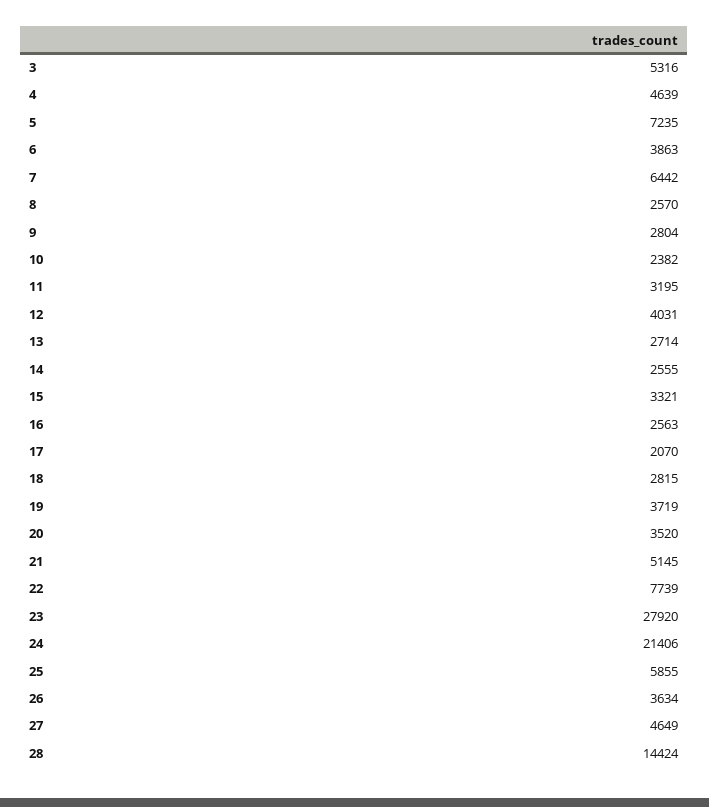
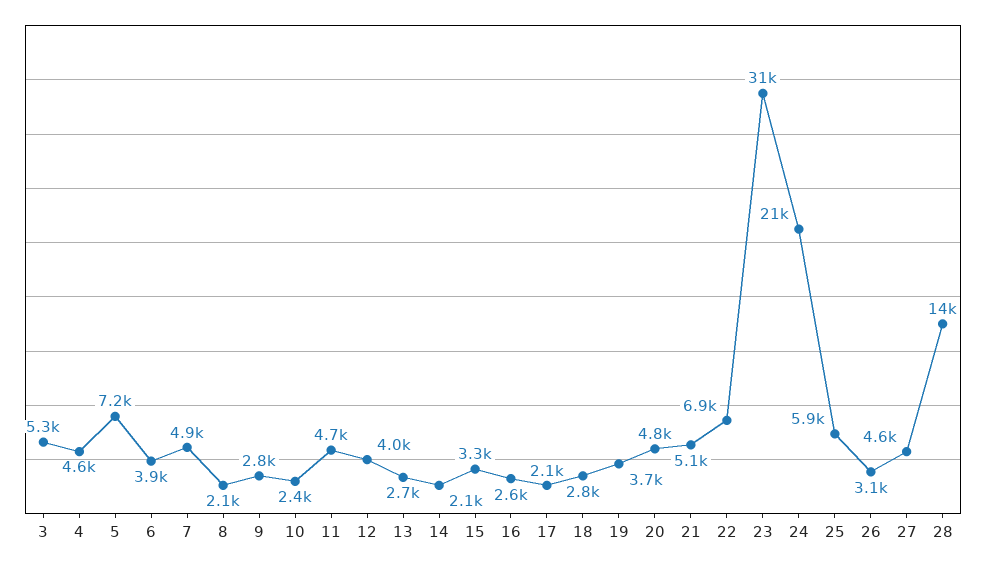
7: 6442 -> 4900
8: 2570 -> 2100
11: 3195 -> 4700
14: 2555 -> 2100
20: 3520 -> 4800
22: 7739 -> 6900
23: 27920 -> 31000
26: 3634 -> 3100

